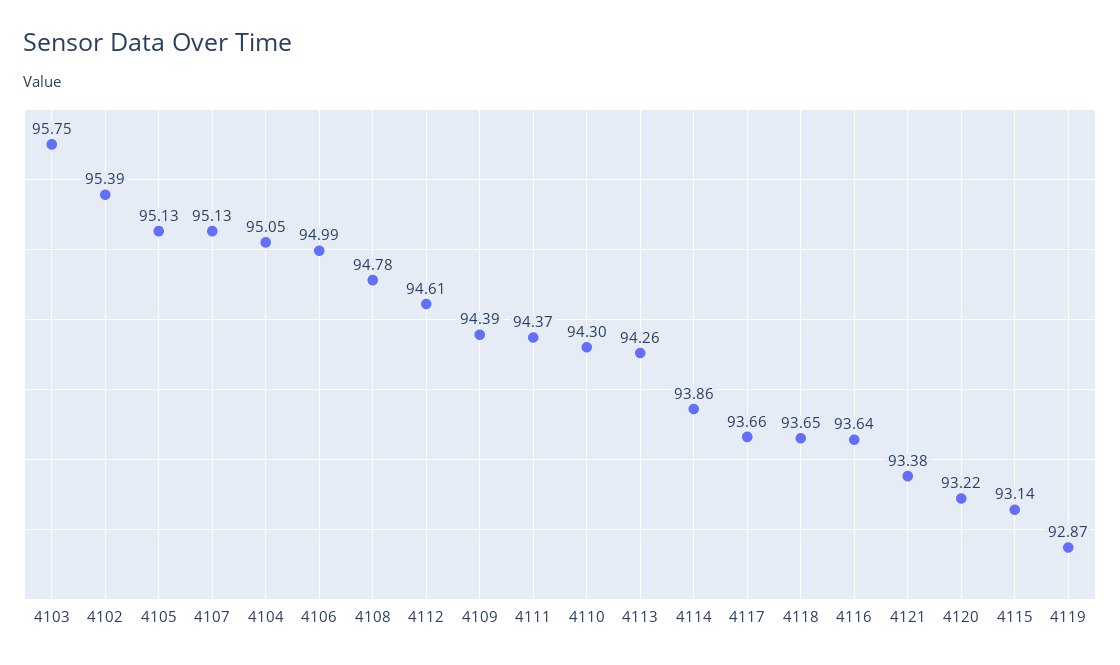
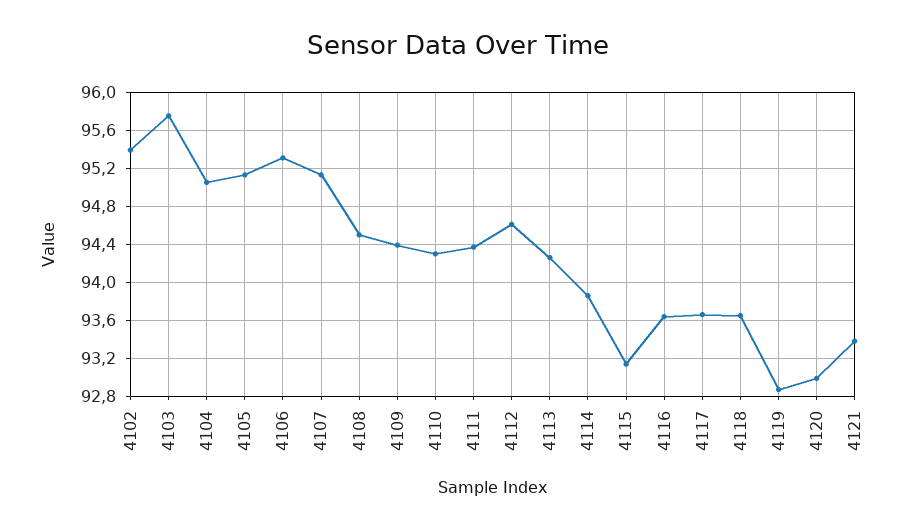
4106: 94.99 -> 95.3
4108: 94.78 -> 94.5
4120: 93.22 -> 93

